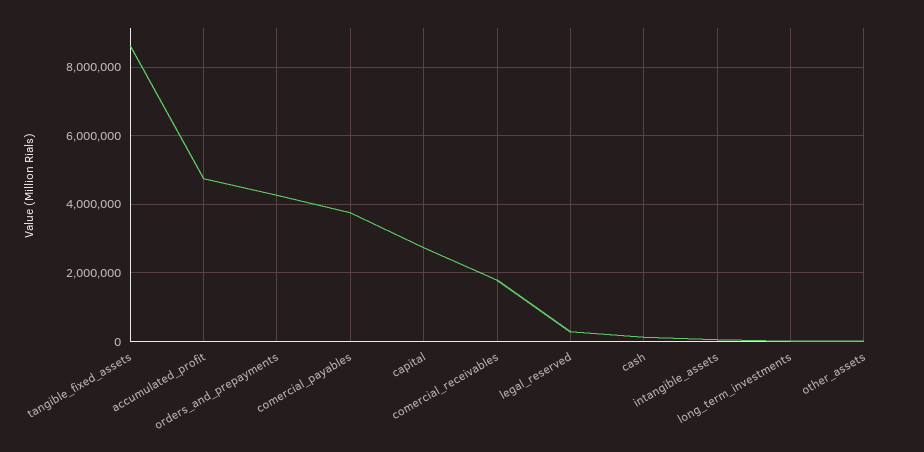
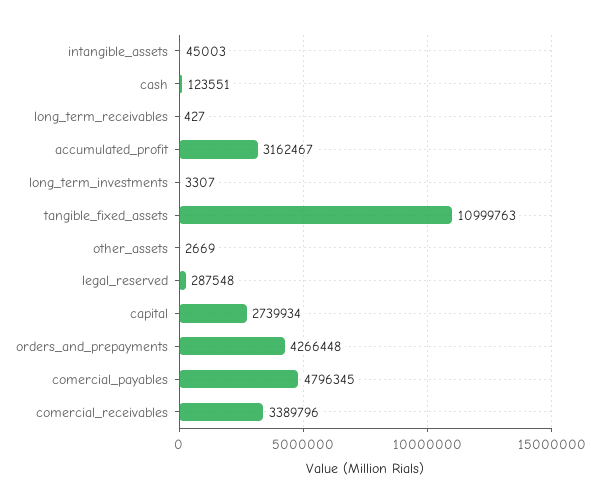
tangible_fixed_assets: 8600000 -> 10999763
accumulated_profit: 4800000 -> 3162467
comercial_payables: 3800000 -> 4796345
comercial_receivables: 1800000 -> 3389796
long_term_receivables: none -> 427

